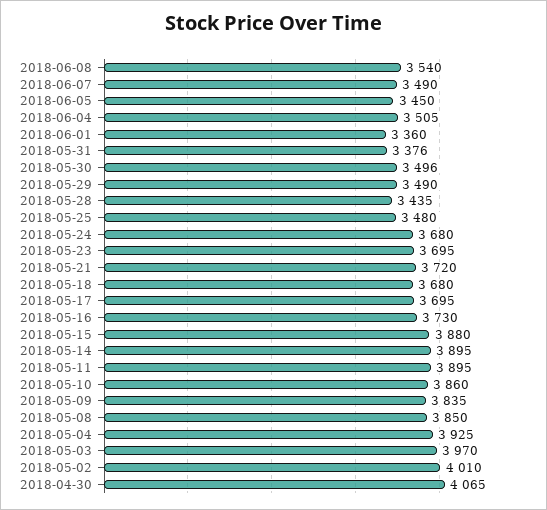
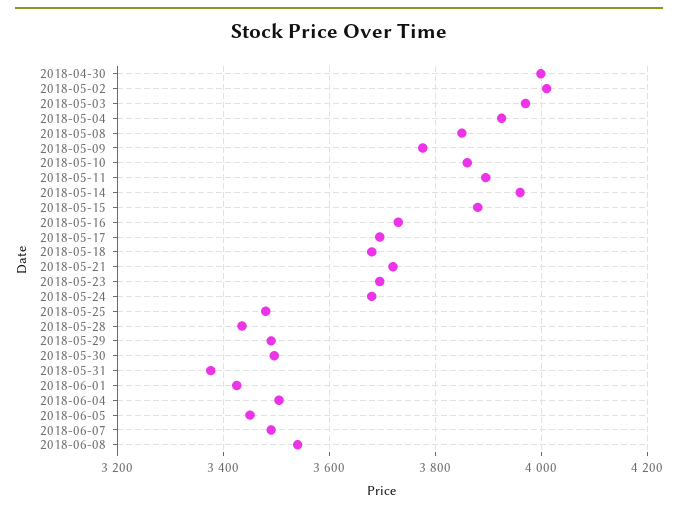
2018-06-01: 3360 -> 3420
2018-05-14: 3895 -> 3960
2018-05-09: 3835 -> 3780
2018-04-30: 4065 -> 4000

